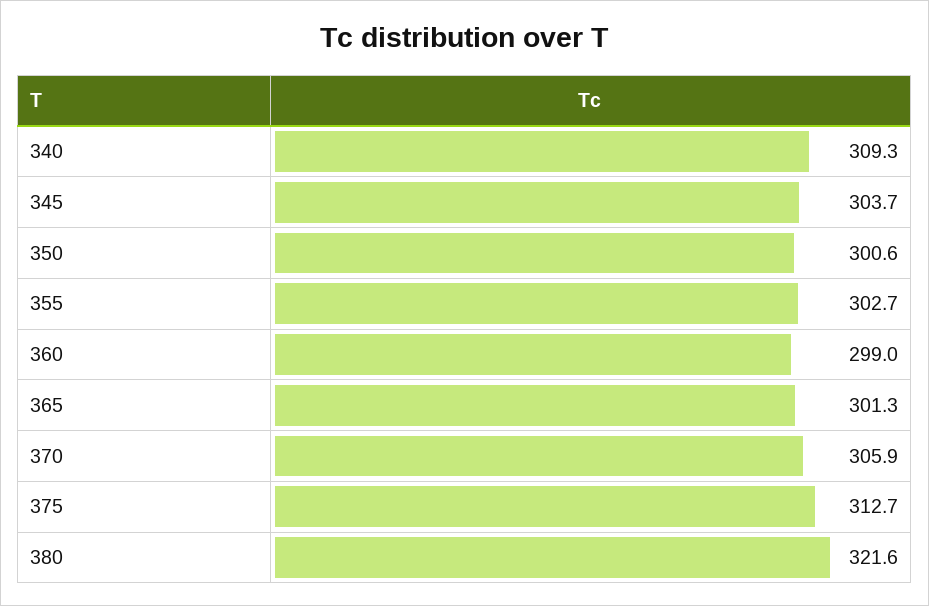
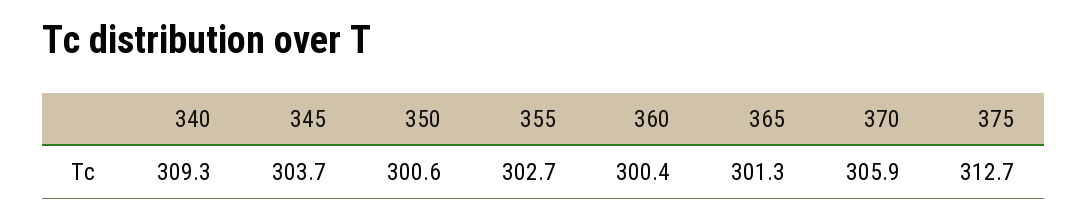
360: 299 -> 300.4
380: 321.6 -> none

